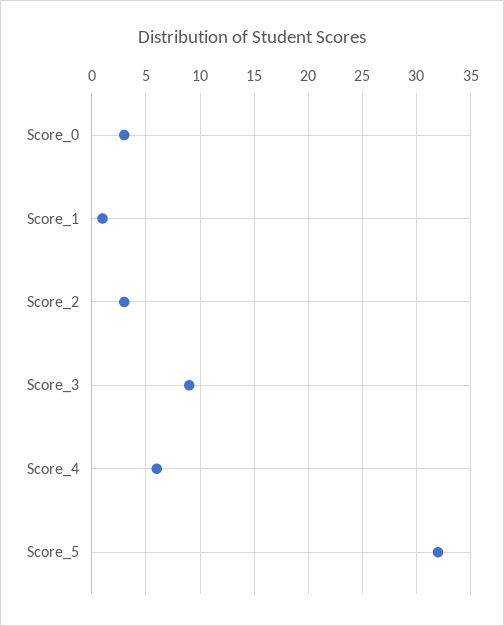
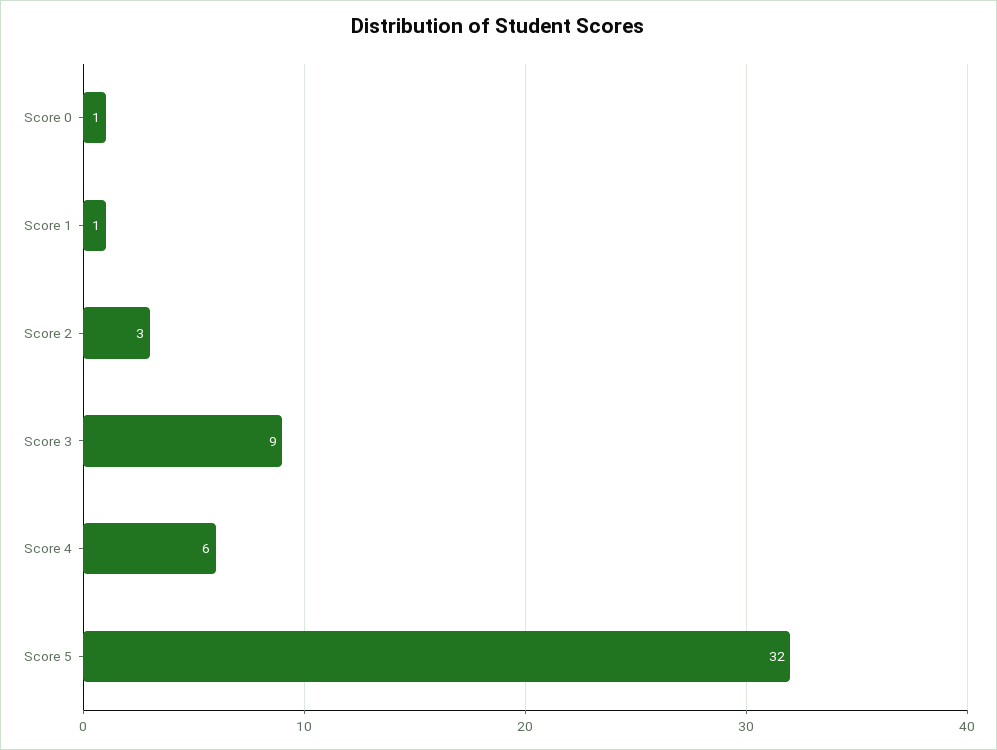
Score_0: 3 -> 1

